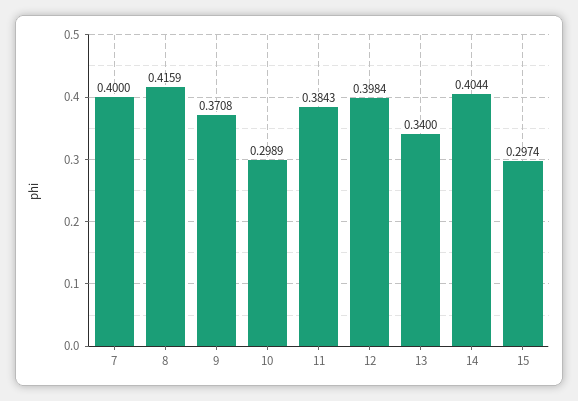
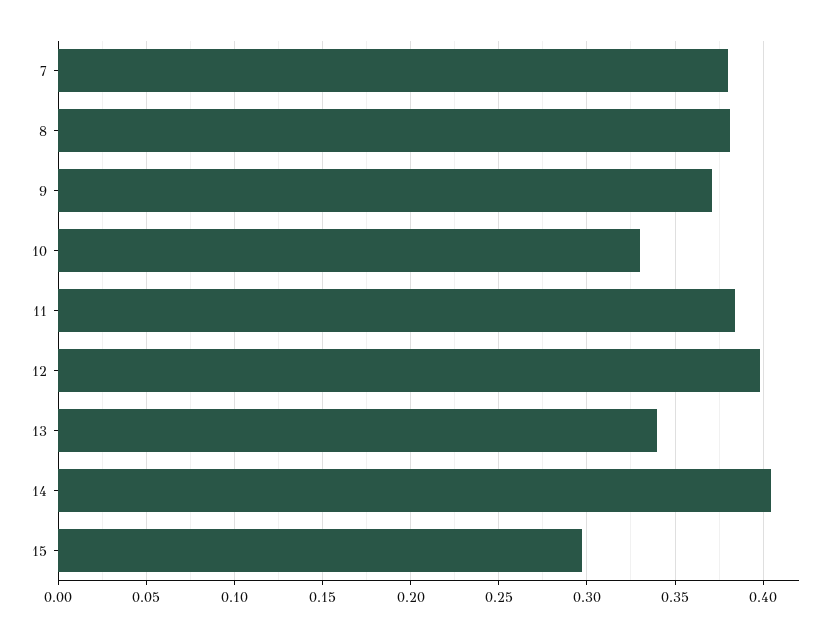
7: 0.4 -> 0.38
8: 0.4159 -> 0.38
10: 0.2989 -> 0.33

